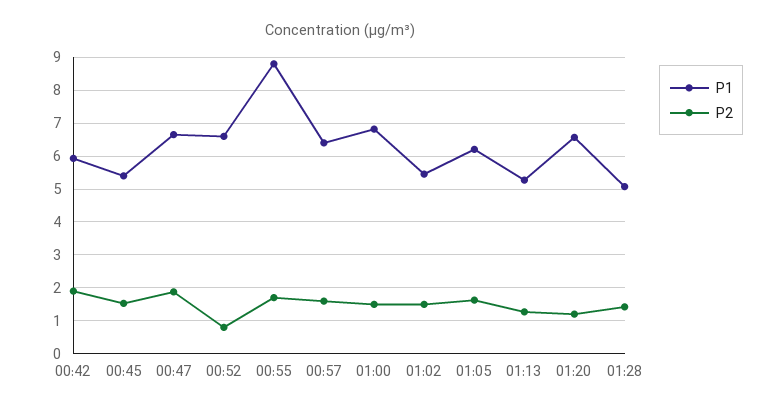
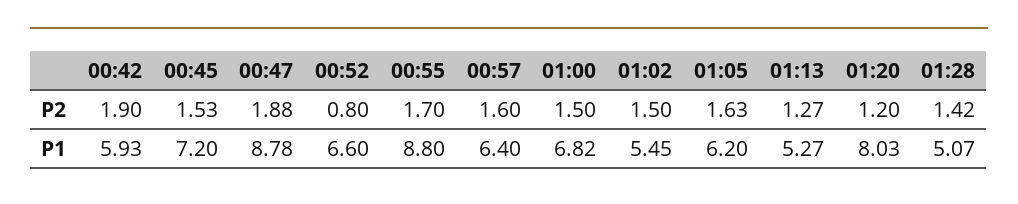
P1, 00:45: 5.4 -> 7.2
P1, 00:47: 6.6 -> 8.78
P1, 01:20: 6.6 -> 8.03

